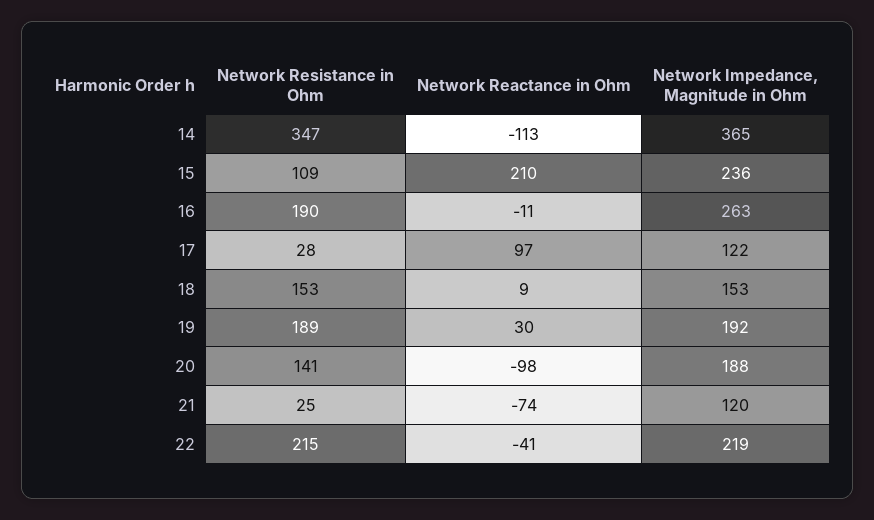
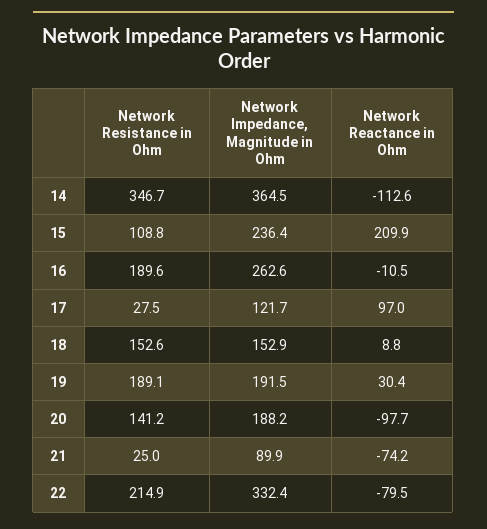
Network Impedance, Magnitude in Ohm, 21: 120 -> 89.9
Network Reactance in Ohm, 22: -41 -> -79.5
Network Impedance, Magnitude in Ohm, 22: 219 -> 332.4

